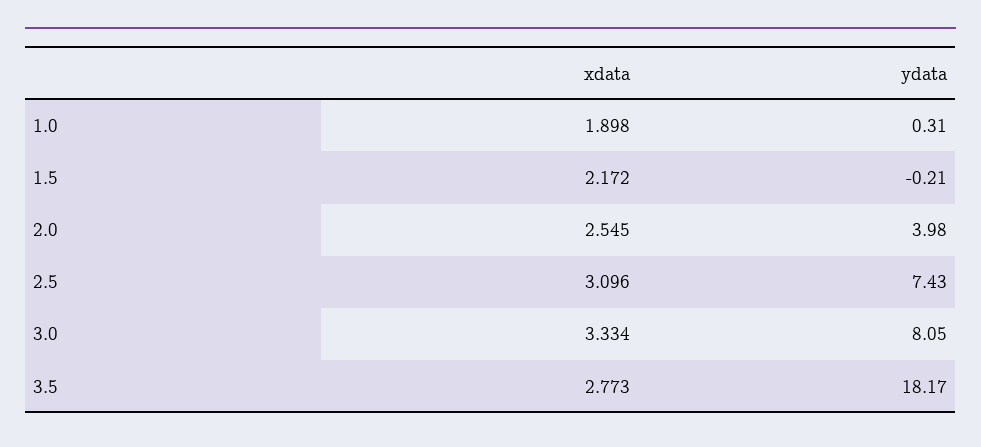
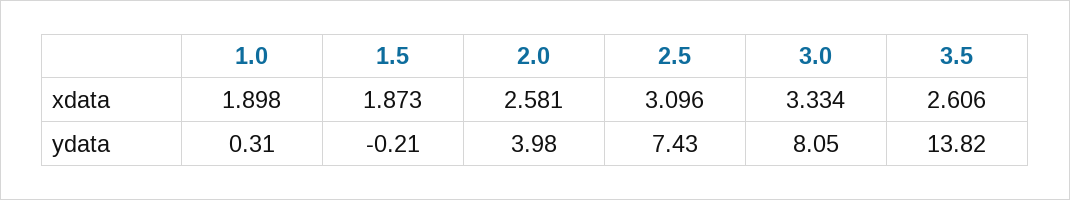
xdata, 1.5: 2.172 -> 1.873
xdata, 2.0: 2.545 -> 2.581
xdata, 3.5: 2.773 -> 2.606
ydata, 3.5: 18.17 -> 13.82

